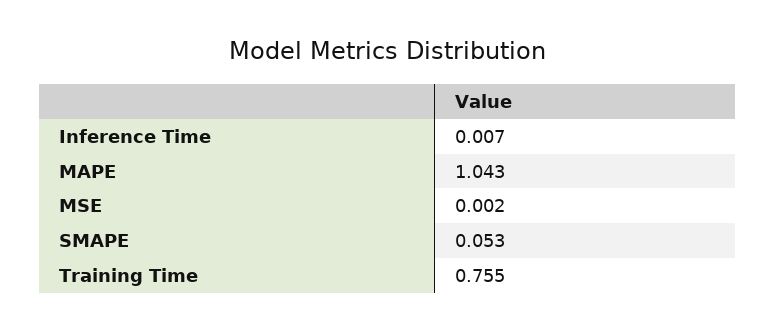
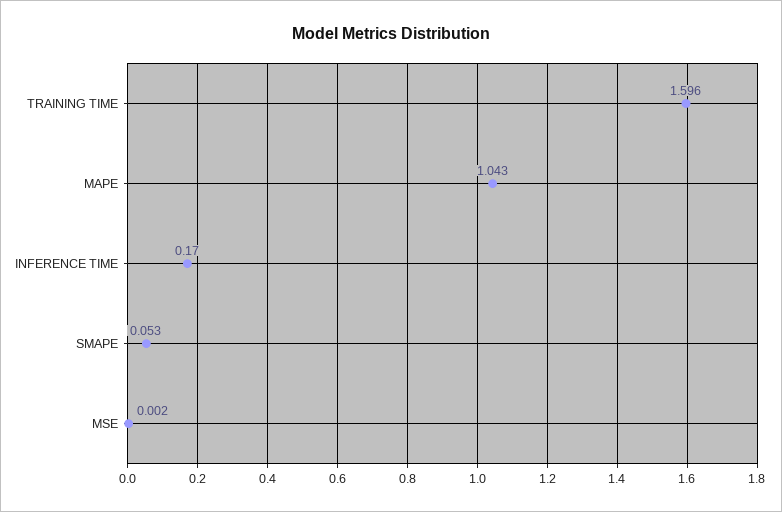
Inference Time: 0.007 -> 0.17
Training Time: 0.755 -> 1.596

